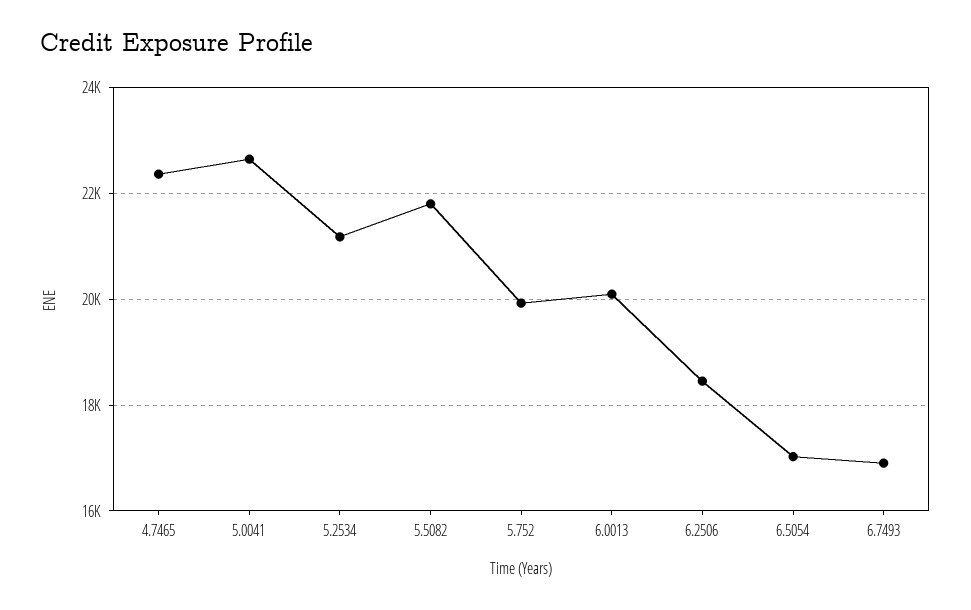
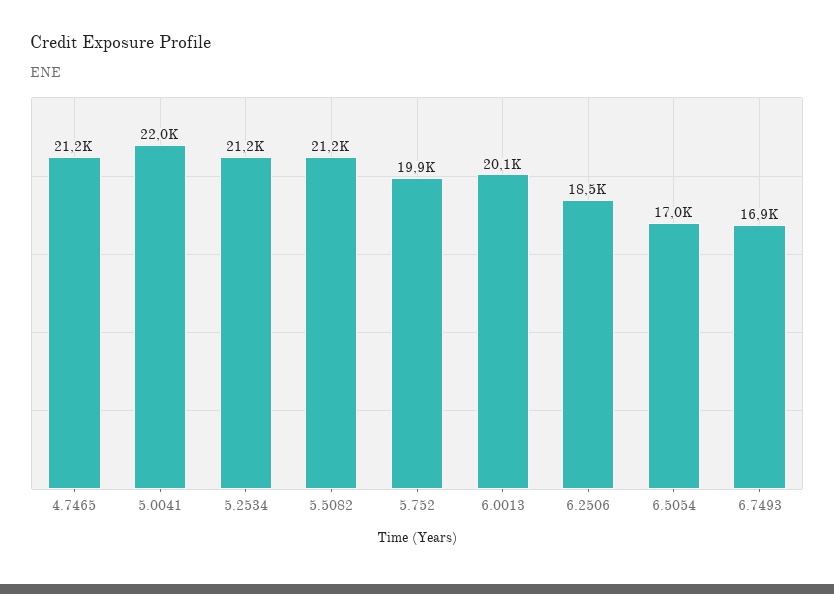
4.7465: 22400 -> 21200
5.0041: 22600 -> 22000
5.5082: 21800 -> 21200

